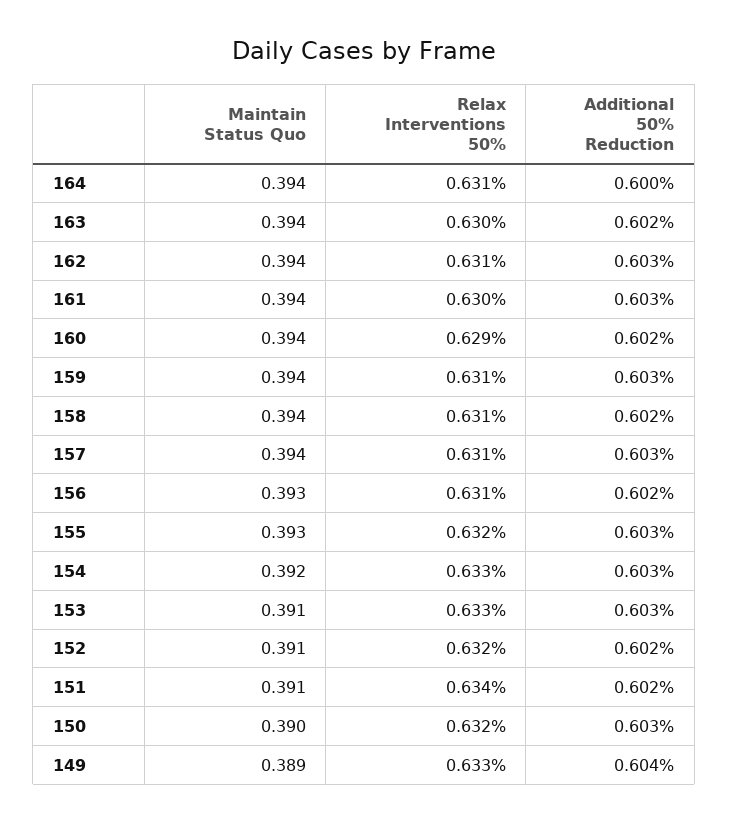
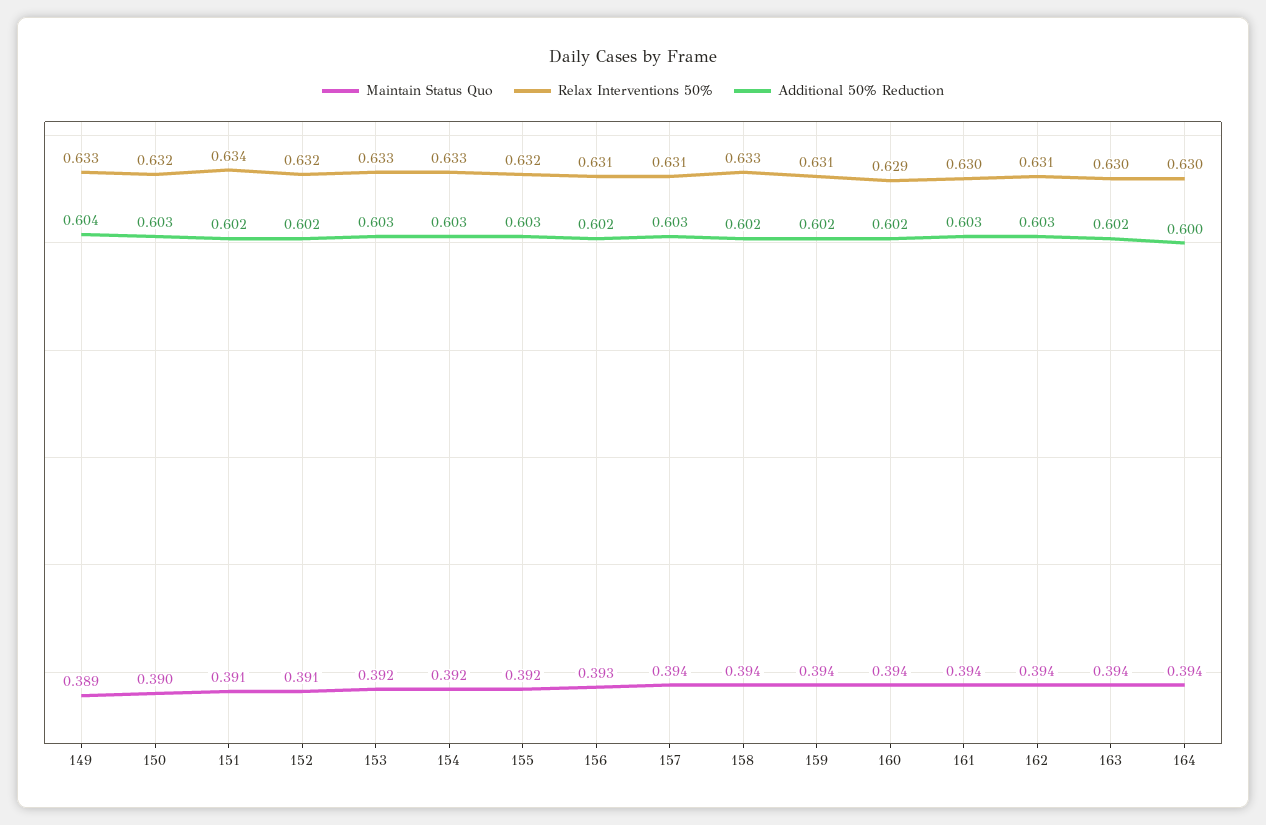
Relax Interventions 50%, 164: 0.631 -> 0.63
Additional 50% Reduction, 159: 0.603 -> 0.602
Relax Interventions 50%, 158: 0.631 -> 0.633
Maintain Status Quo, 155: 0.393 -> 0.392
Maintain Status Quo, 153: 0.391 -> 0.392

